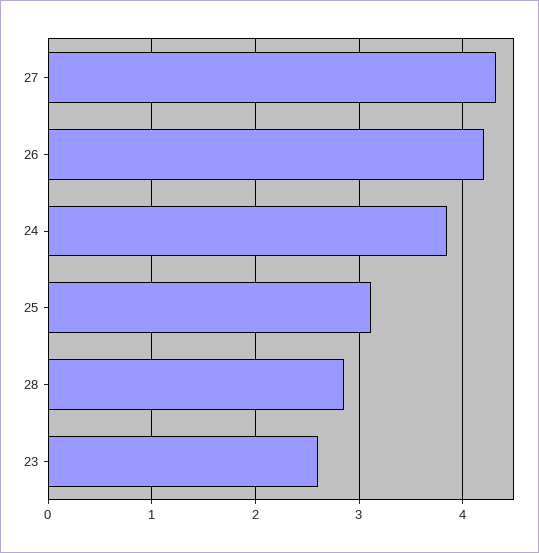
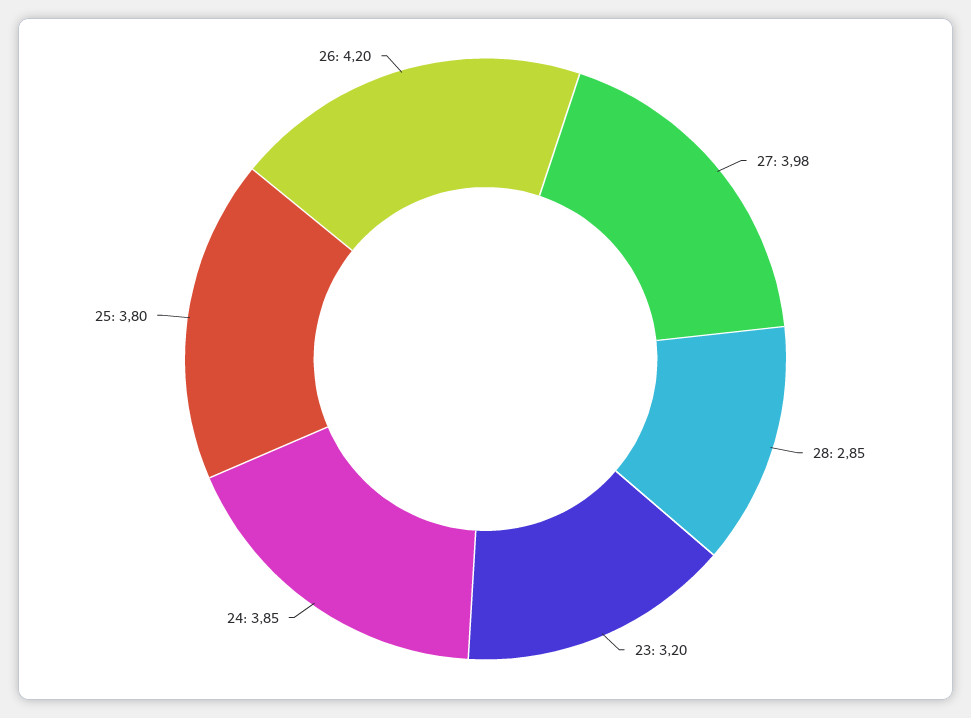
27: 4.3 -> 3.98
25: 3.1 -> 3.8
23: 2.6 -> 3.2

